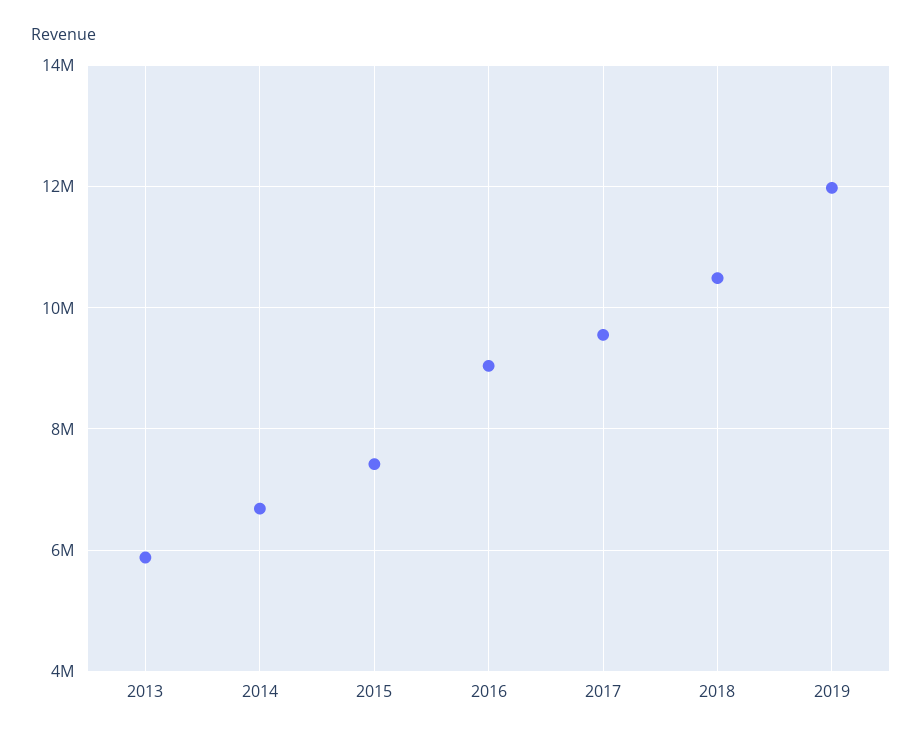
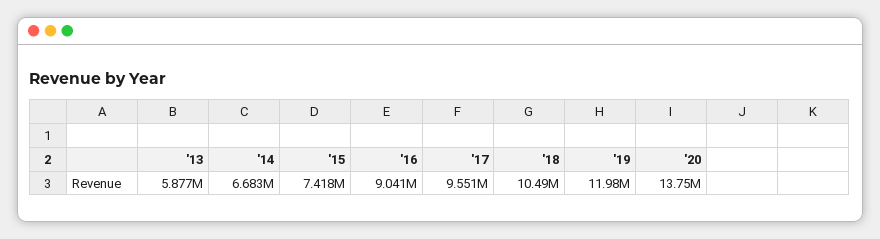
'20: none -> 13750000

